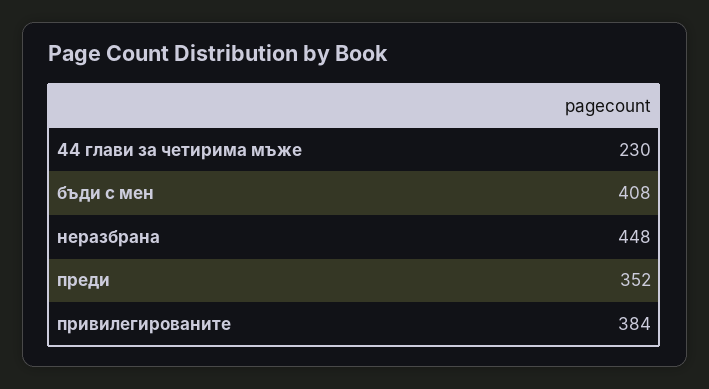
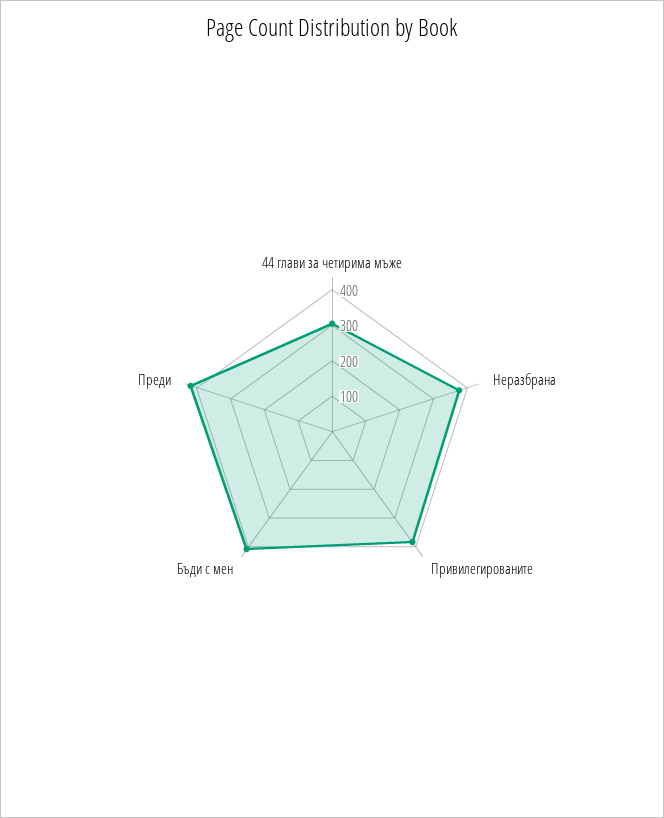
44 глави за четирима мъже: 230 -> 300
неразбрана: 448 -> 375
преди: 352 -> 425

